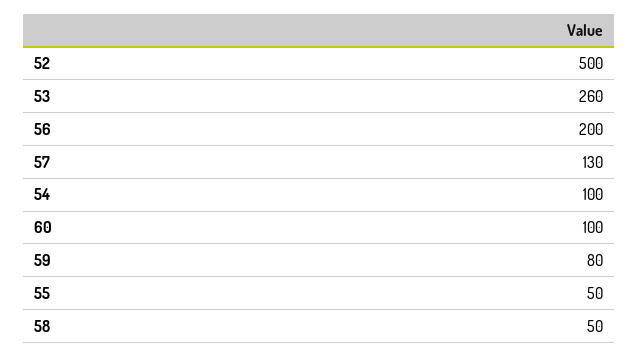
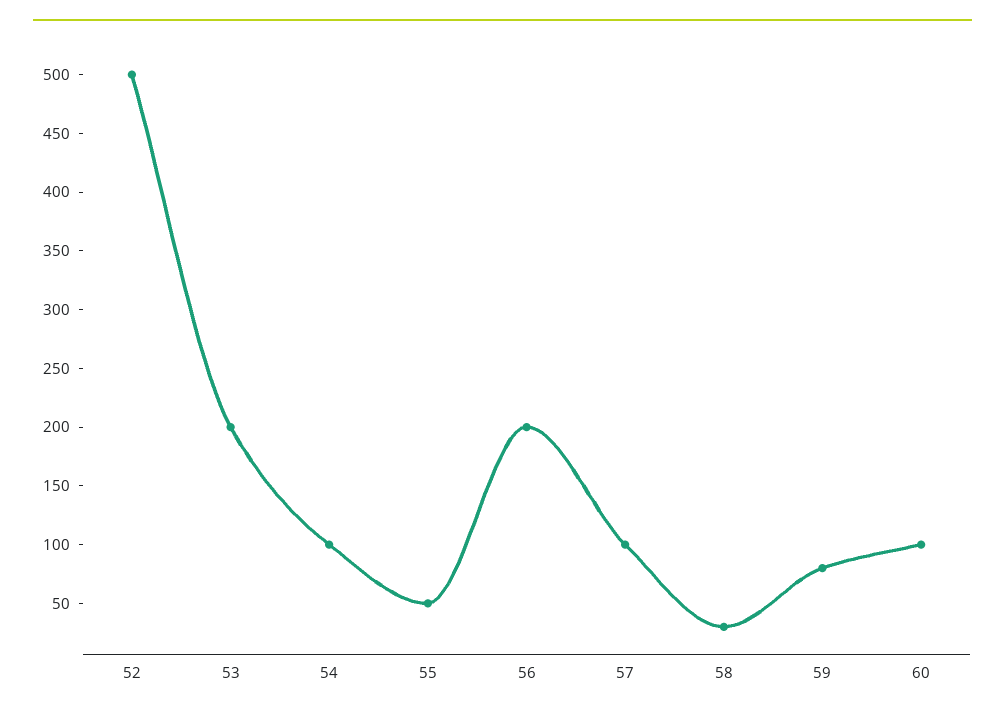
53: 260 -> 200
57: 130 -> 100
58: 50 -> 30

